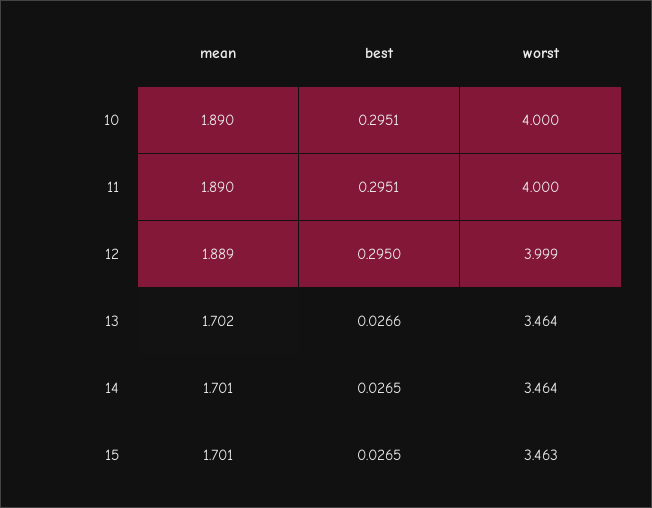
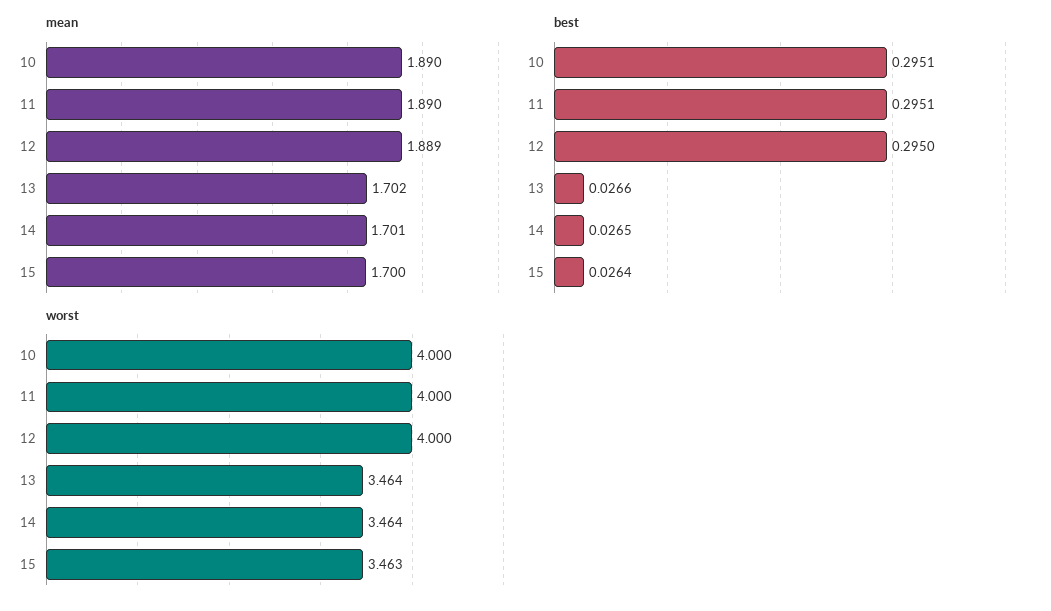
worst, 12: 3.999 -> 4
mean, 15: 1.701 -> 1.7
best, 15: 0.0265 -> 0.0264

